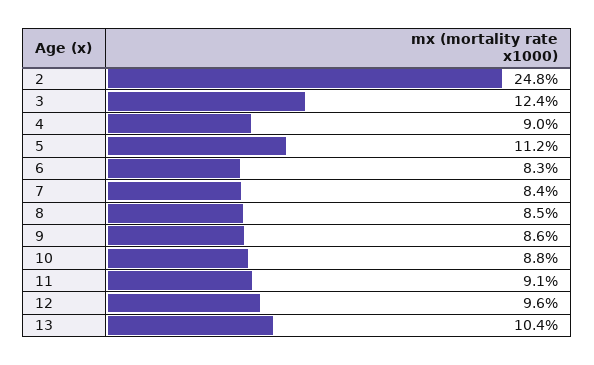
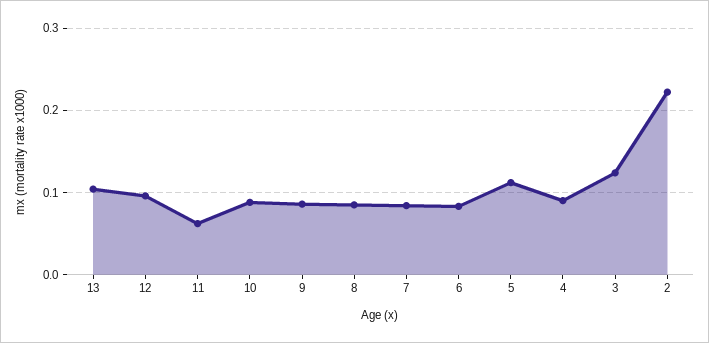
2: 0.248 -> 0.22
11: 0.091 -> 0.06

